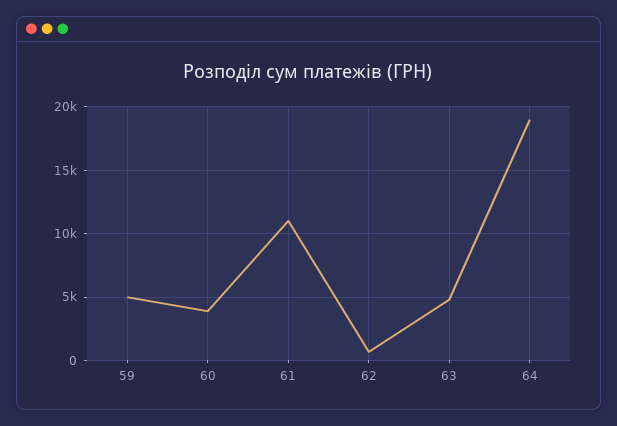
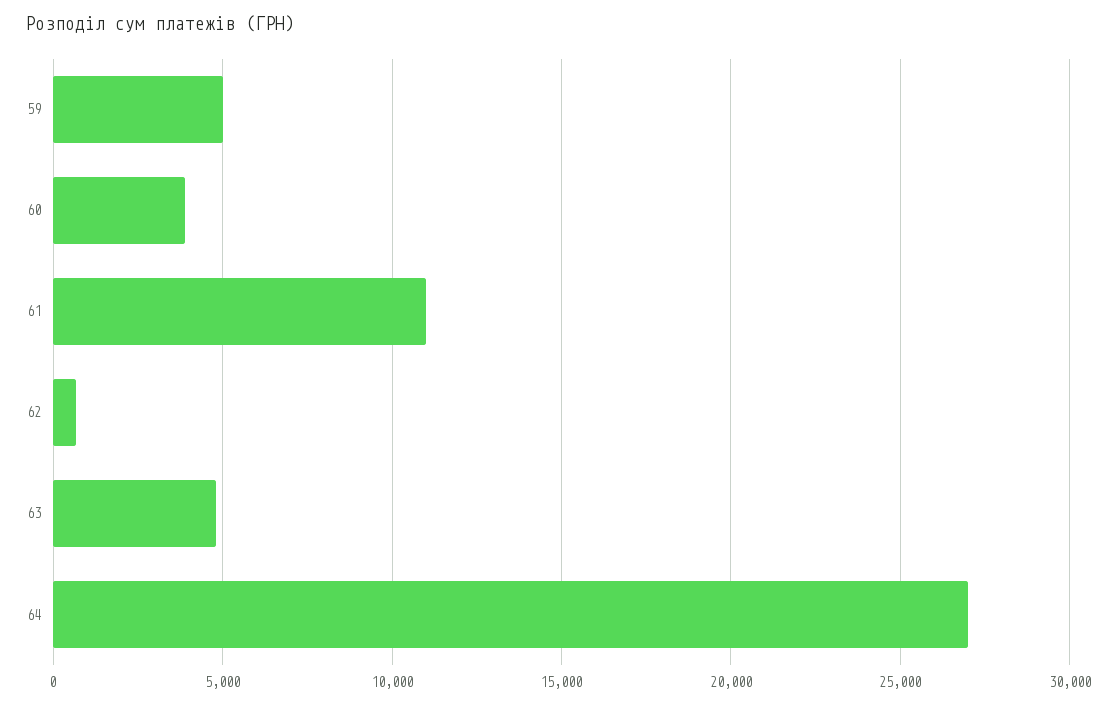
64: 19000 -> 27000

